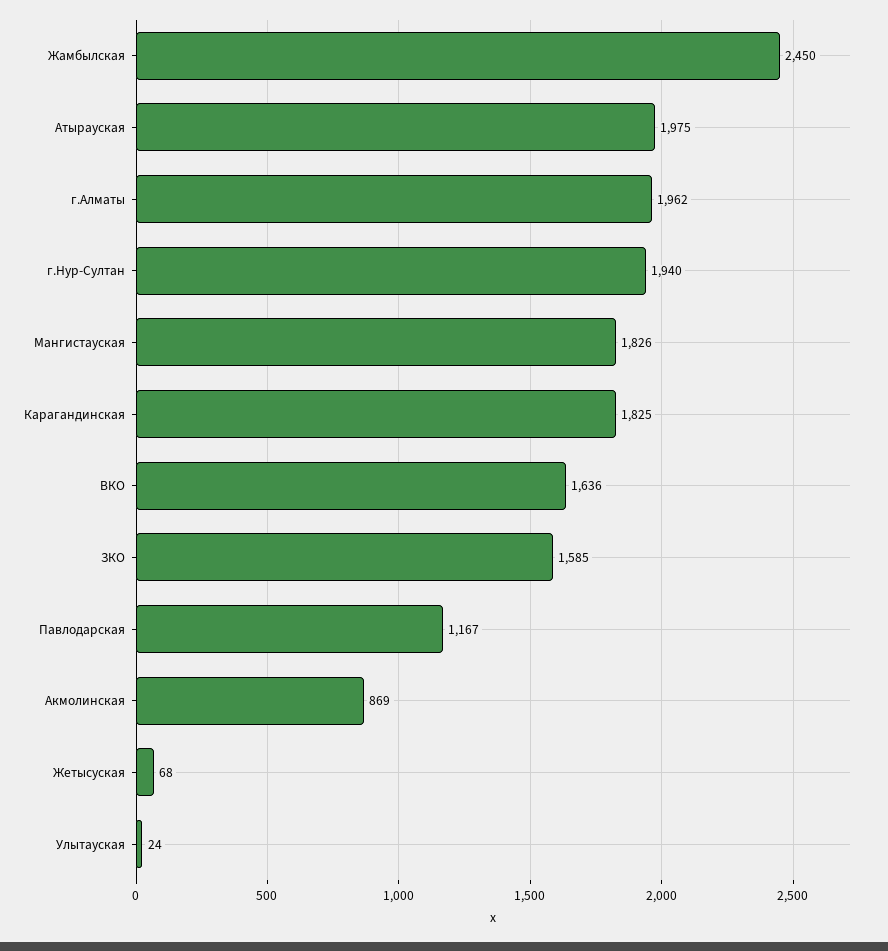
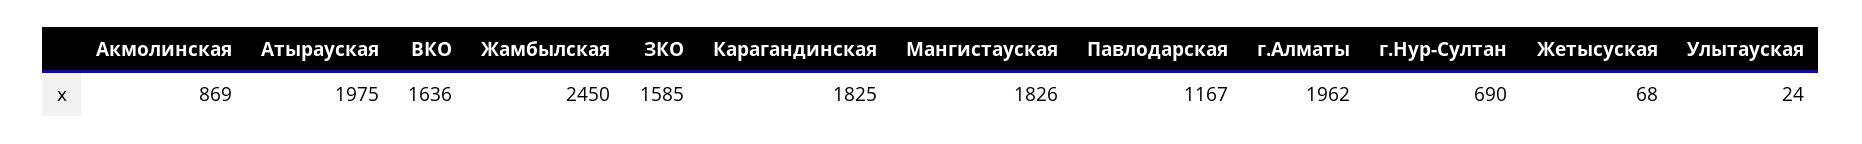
г.Нур-Султан: 1940 -> 690

